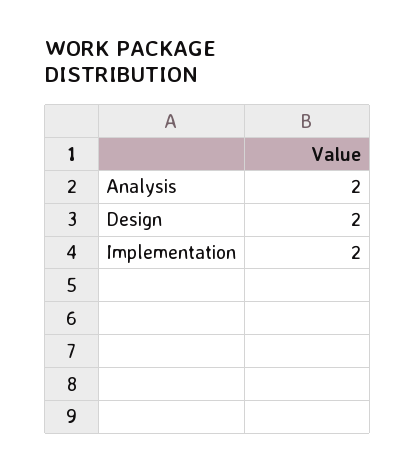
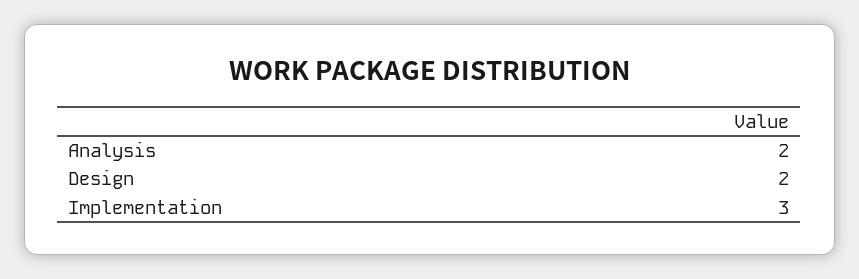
Implementation: 2 -> 3

